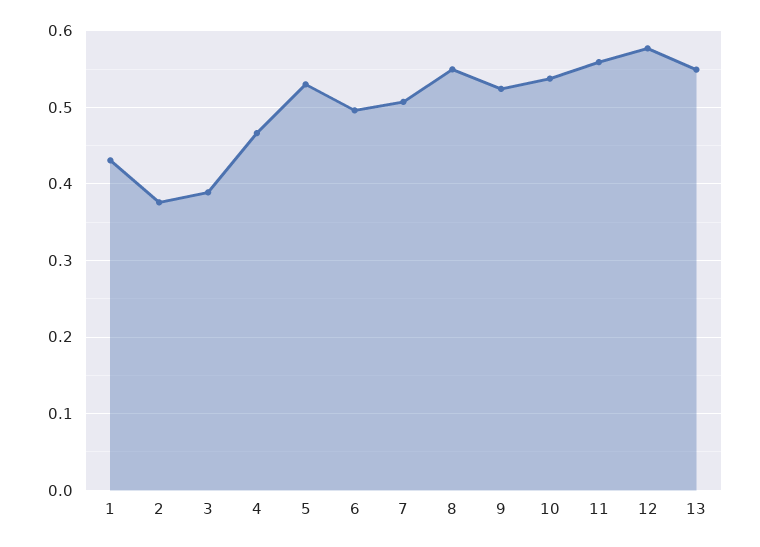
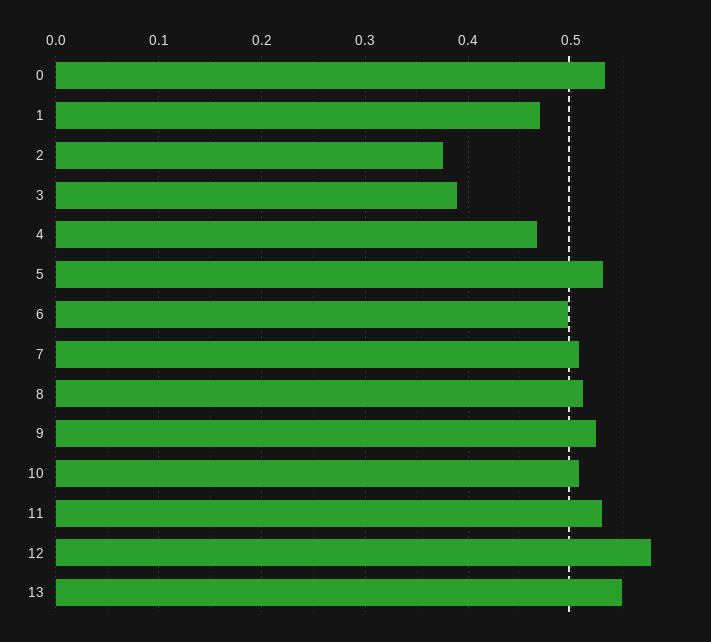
1: 0.43 -> 0.47
8: 0.55 -> 0.51
10: 0.54 -> 0.51
11: 0.56 -> 0.53
0: none -> 0.53

